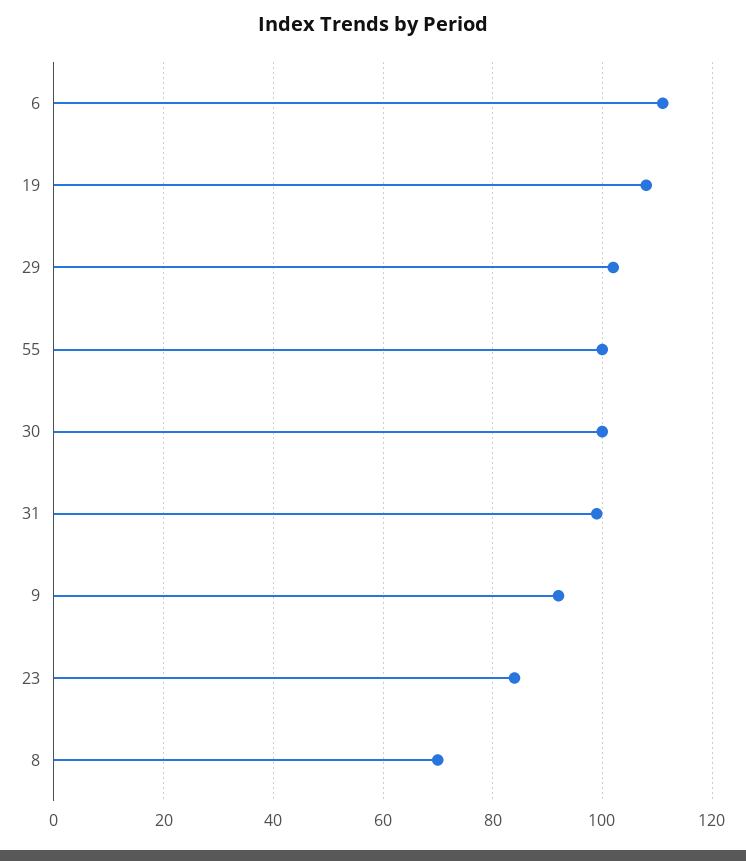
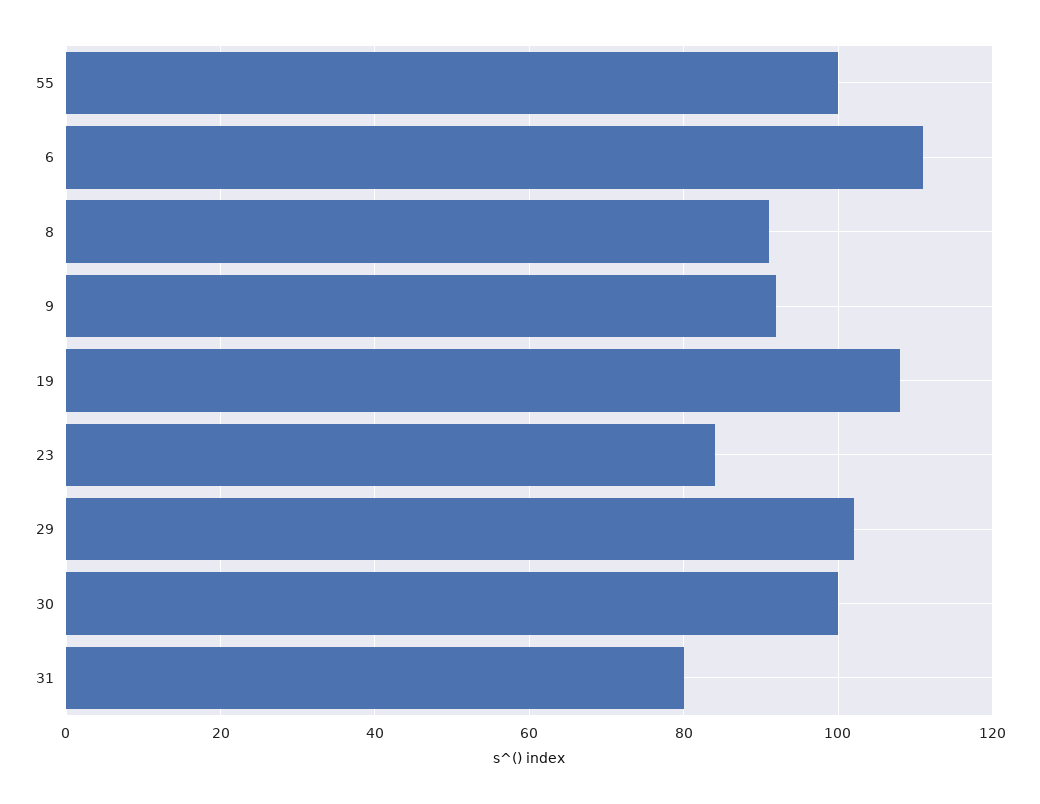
31: 100 -> 80
8: 70 -> 90

